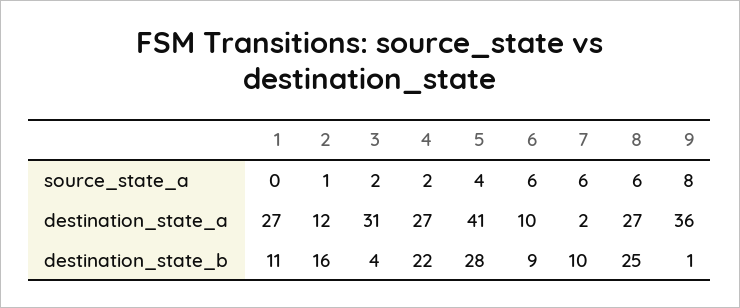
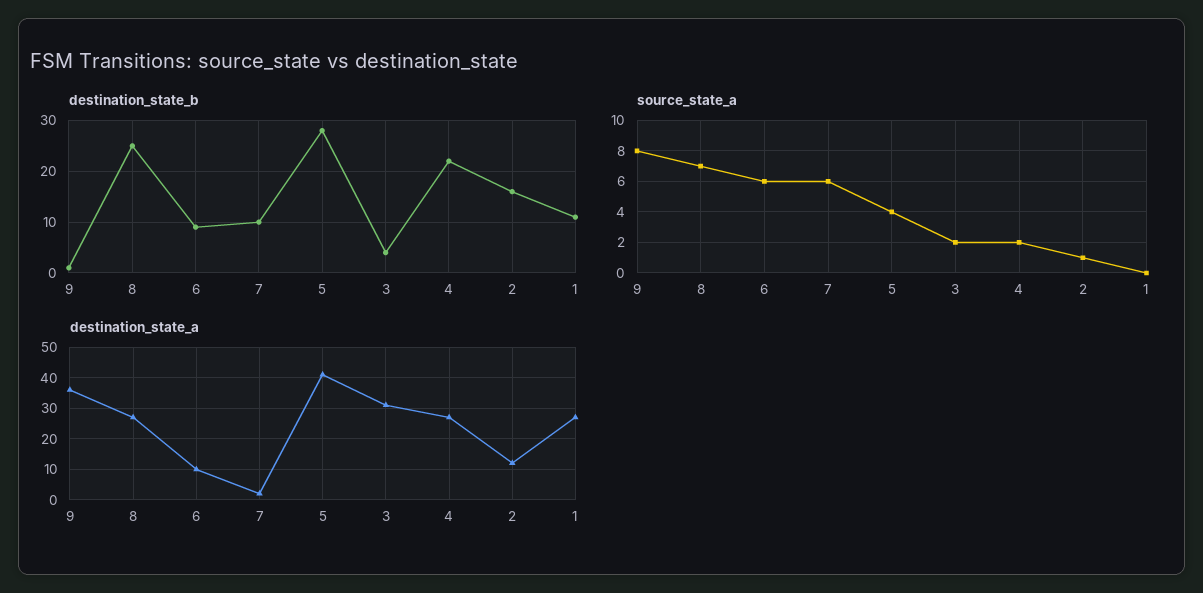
source_state_a, 8: 6 -> 7

